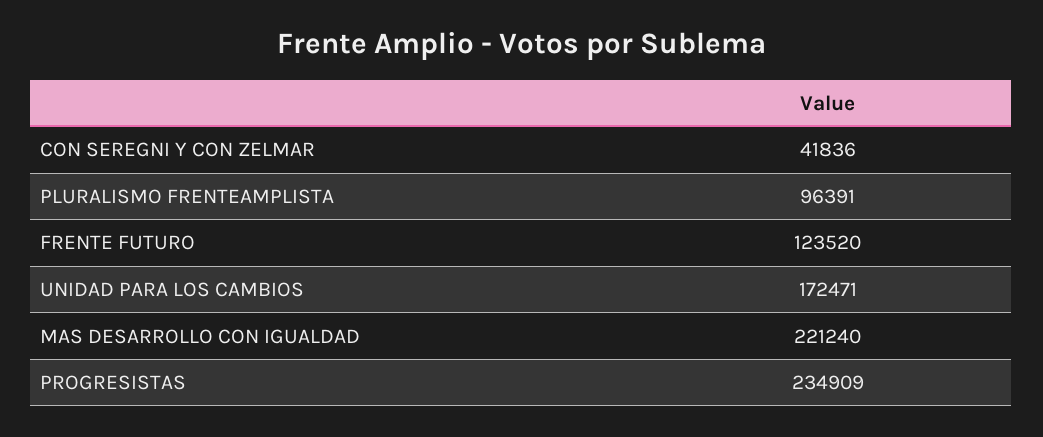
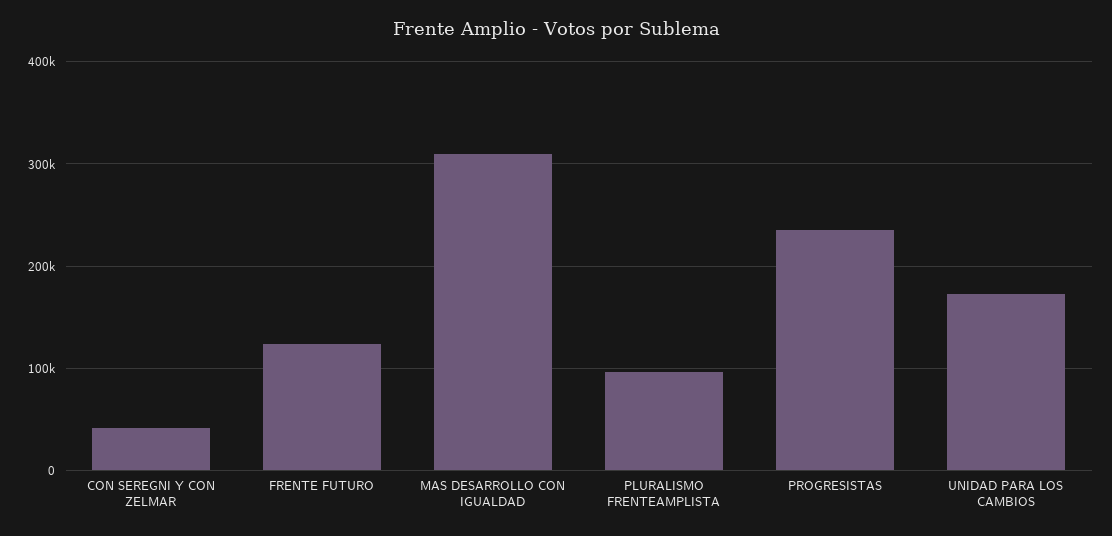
MAS DESARROLLO CON IGUALDAD: 221240 -> 310000

